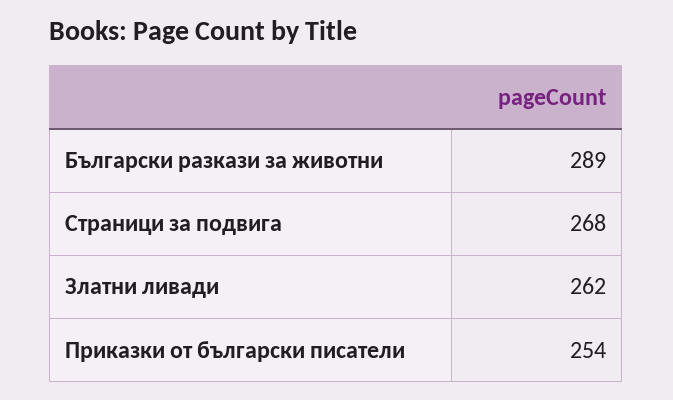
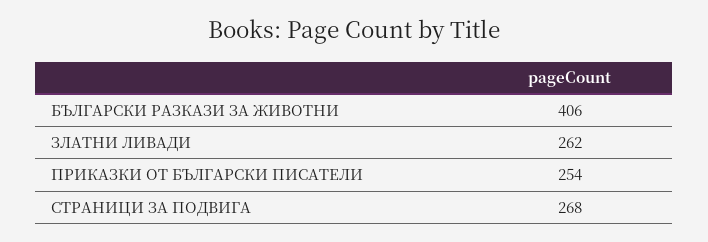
Български разкази за животни: 289 -> 406

